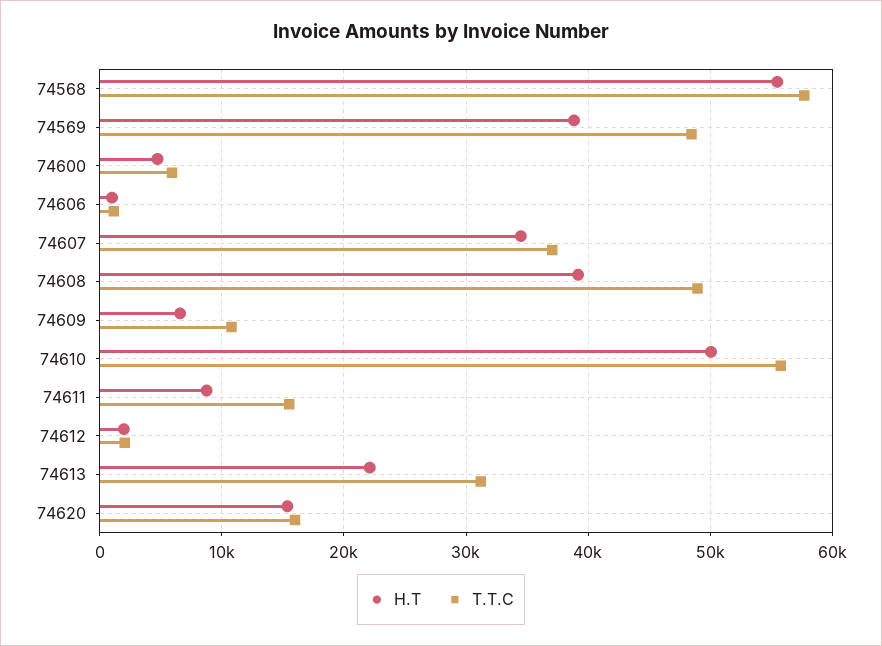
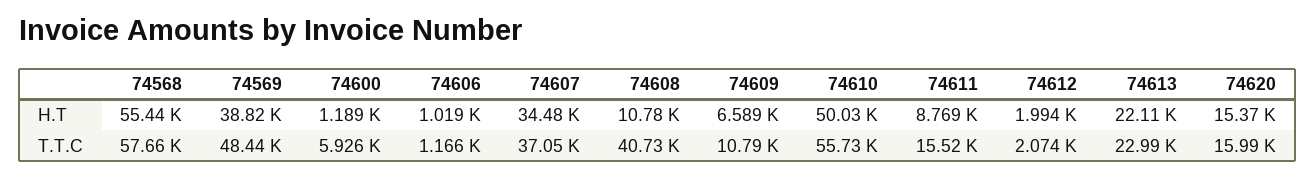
H.T, 74600: 5000 -> 1189
H.T, 74608: 39000 -> 10780
T.T.C, 74608: 49000 -> 40730
T.T.C, 74613: 31000 -> 22990

